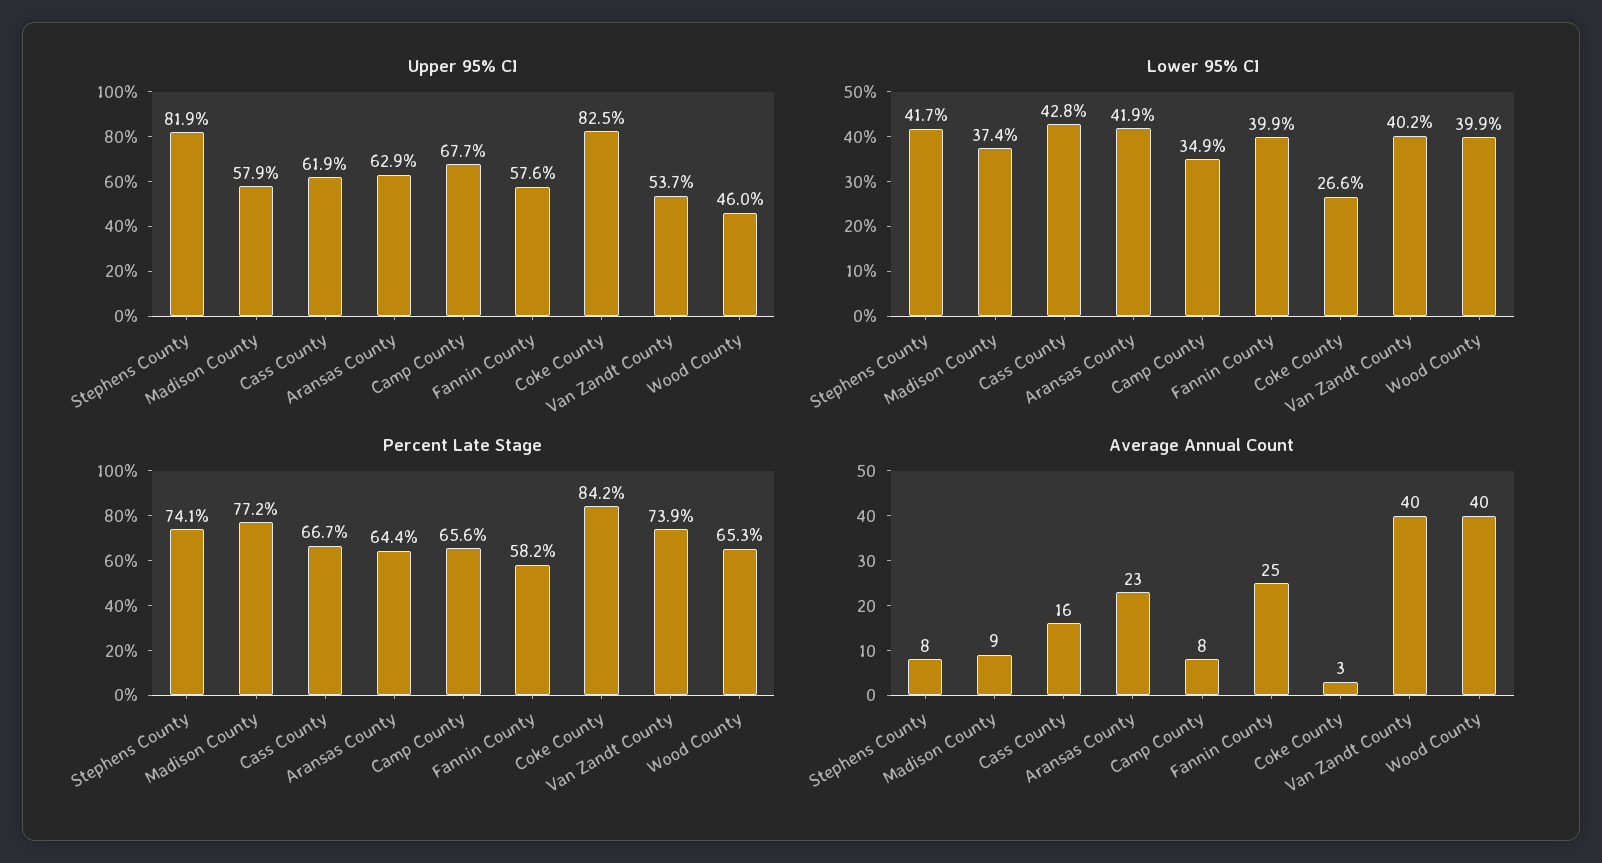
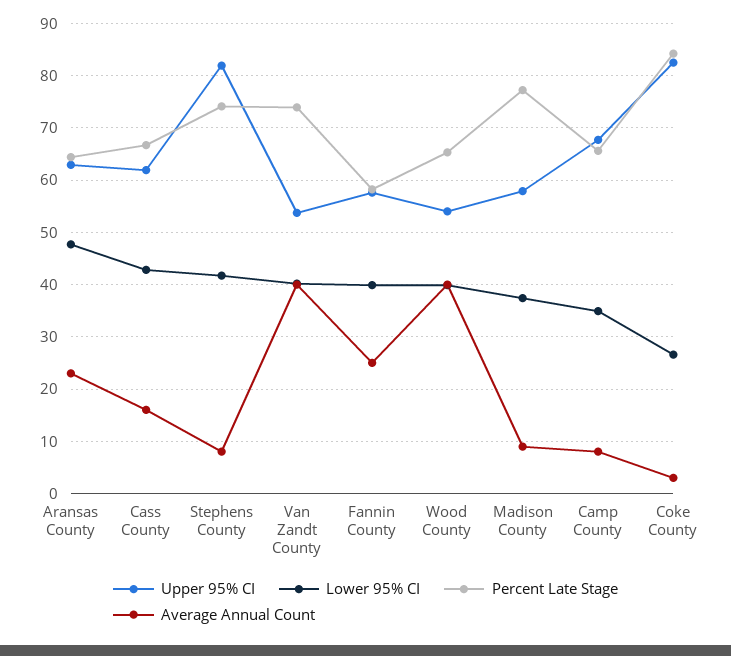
Upper 95% CI, Wood County: 46 -> 54
Lower 95% CI, Aransas County: 41.9 -> 48

